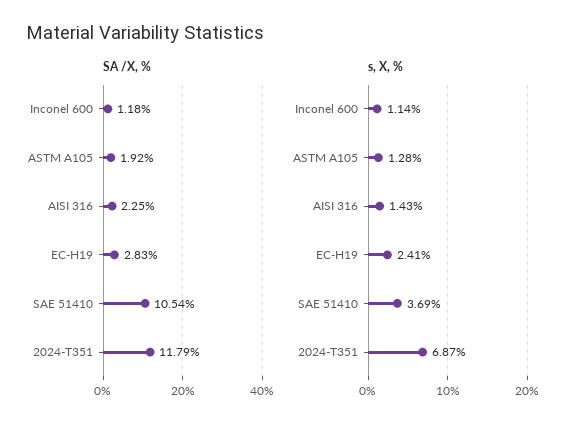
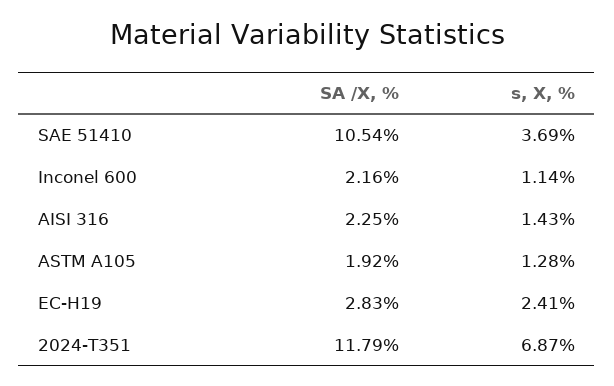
SA /X, %, Inconel 600: 1.18 -> 2.16

